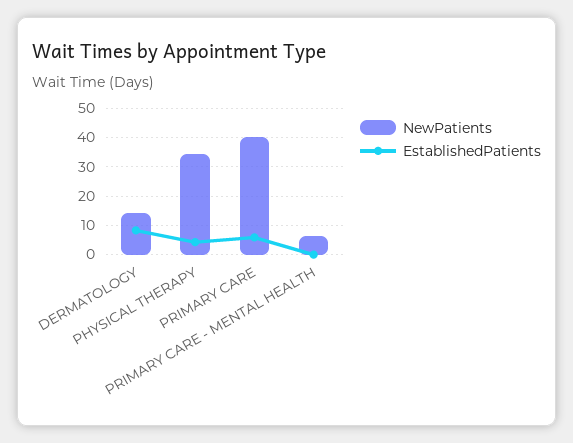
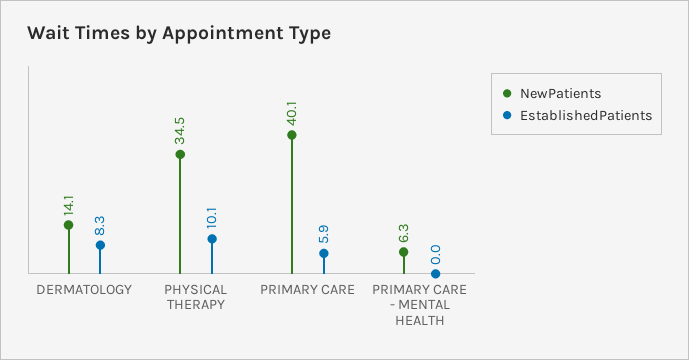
EstablishedPatients, PHYSICAL THERAPY: 5 -> 10.1

